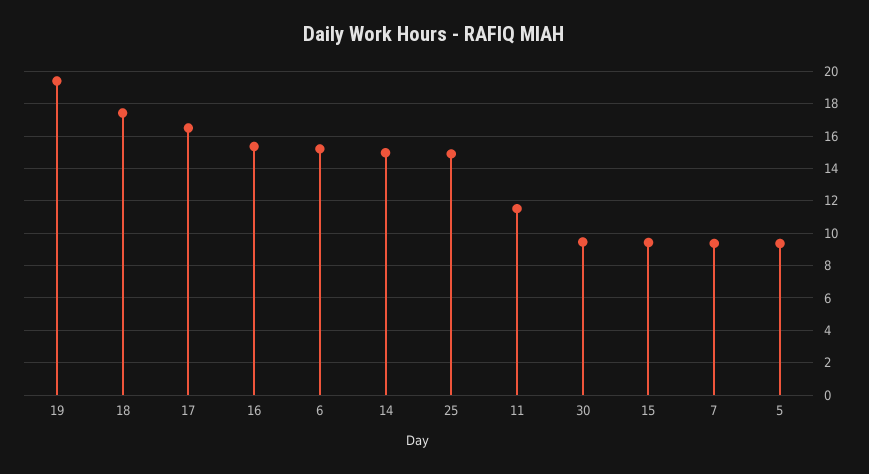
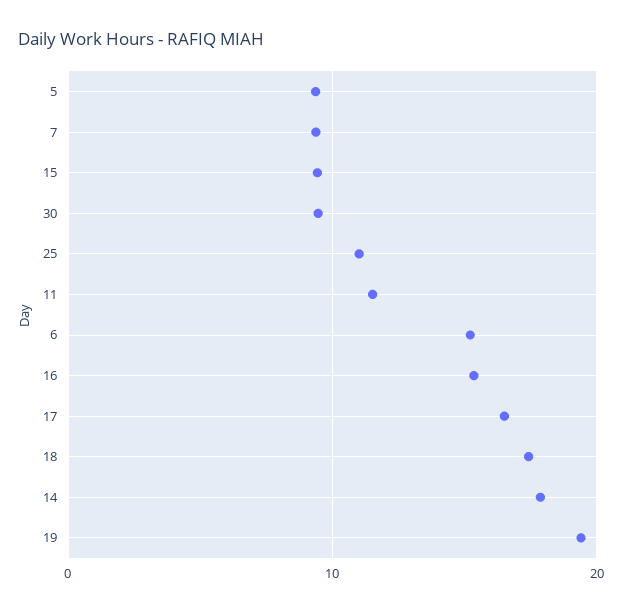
14: 15 -> 18
25: 15 -> 11

